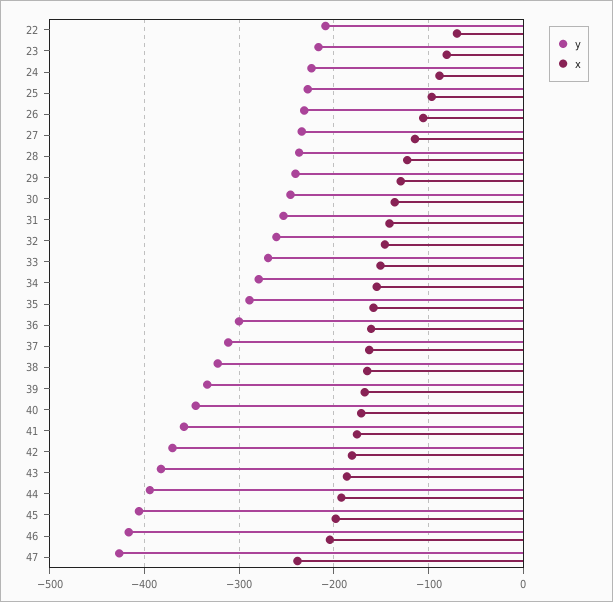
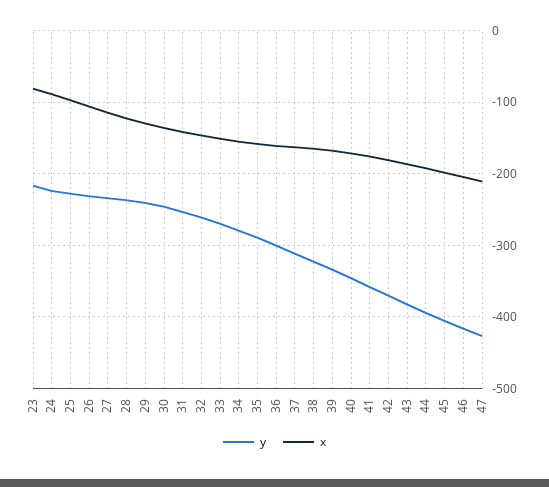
y, 22: -210 -> none
x, 22: -70 -> none
x, 47: -240 -> -210

